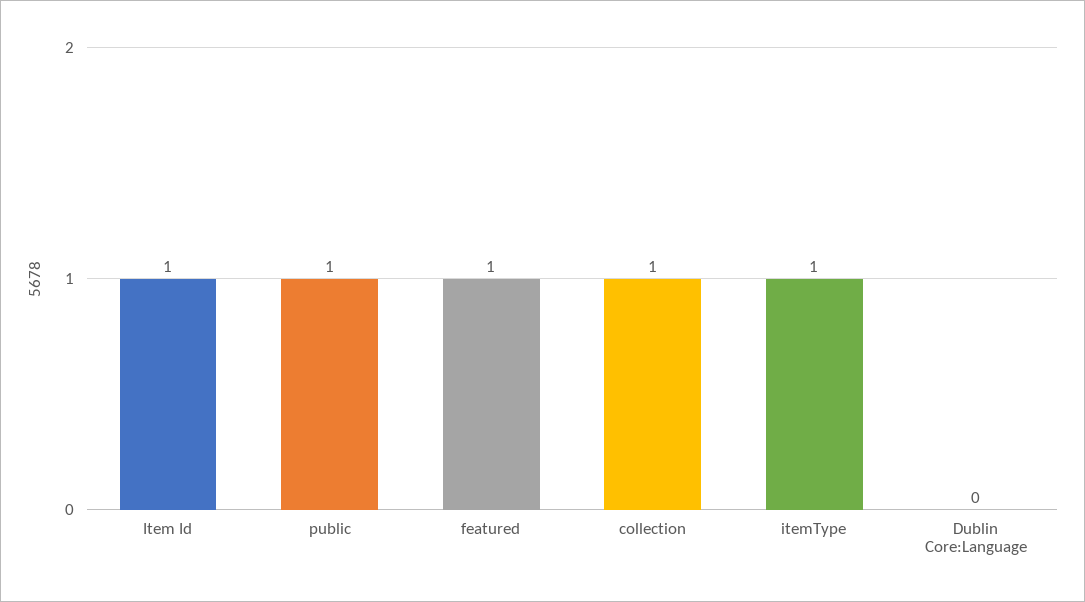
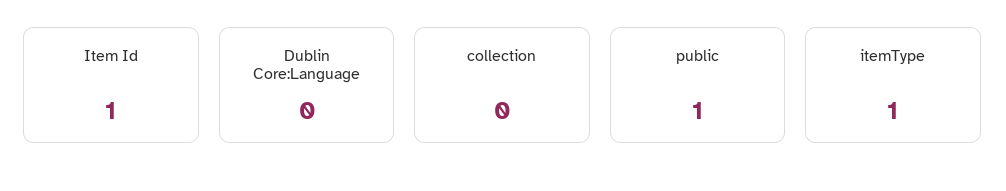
featured: 1 -> none
collection: 1 -> 0

